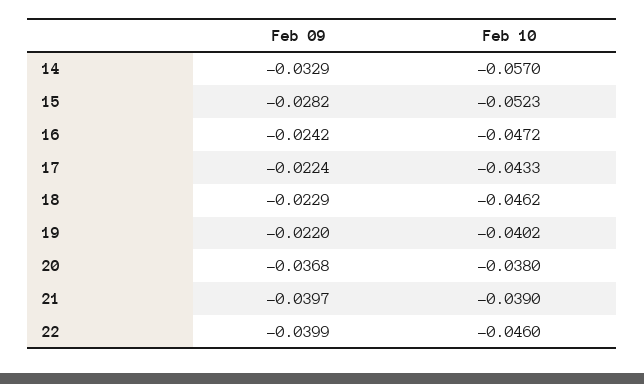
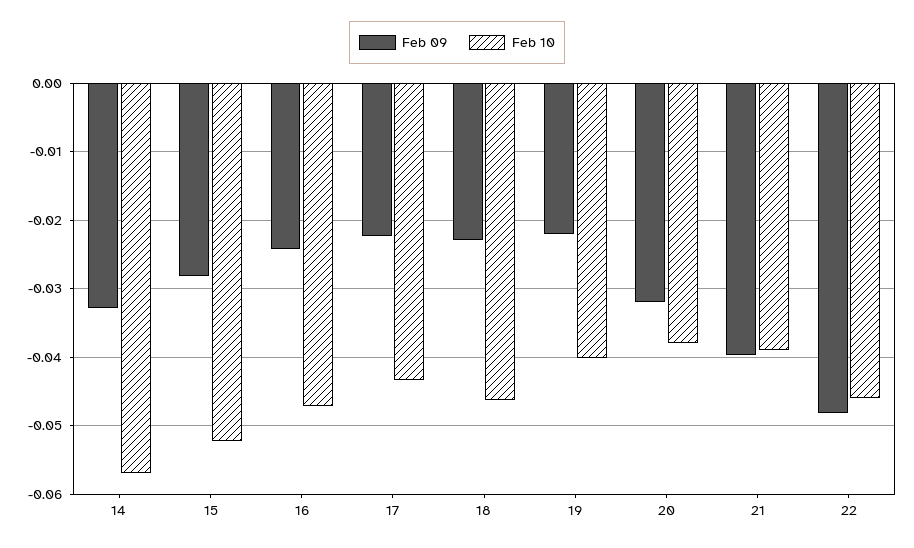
Feb 09, 20: -0.0368 -> -0.032
Feb 09, 22: -0.0399 -> -0.048

